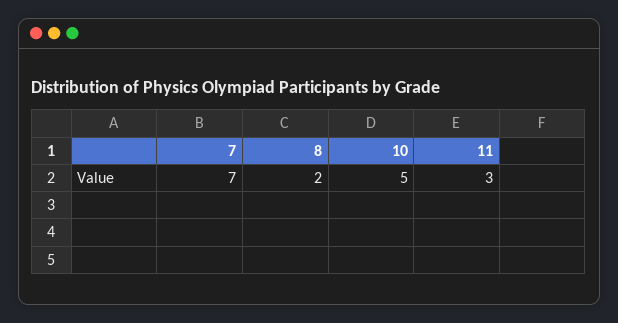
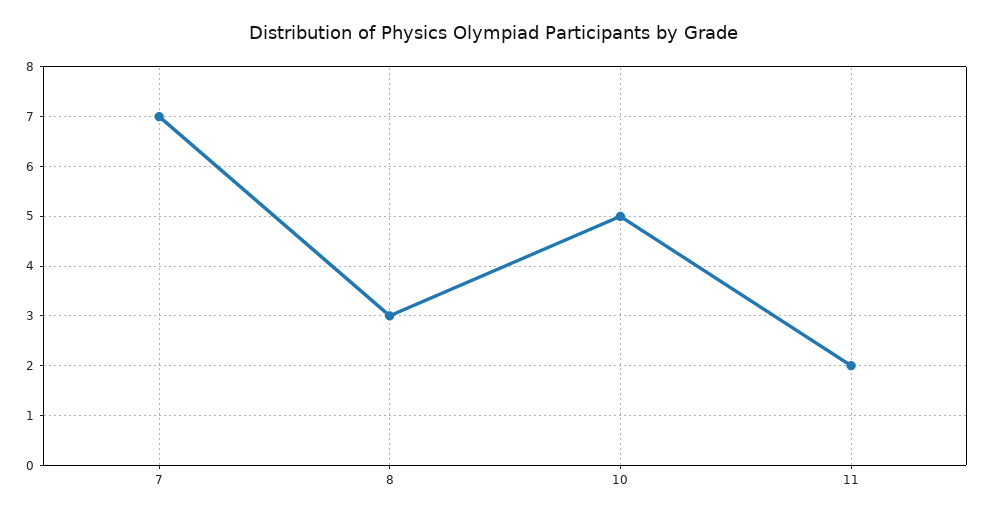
8: 2 -> 3
11: 3 -> 2

